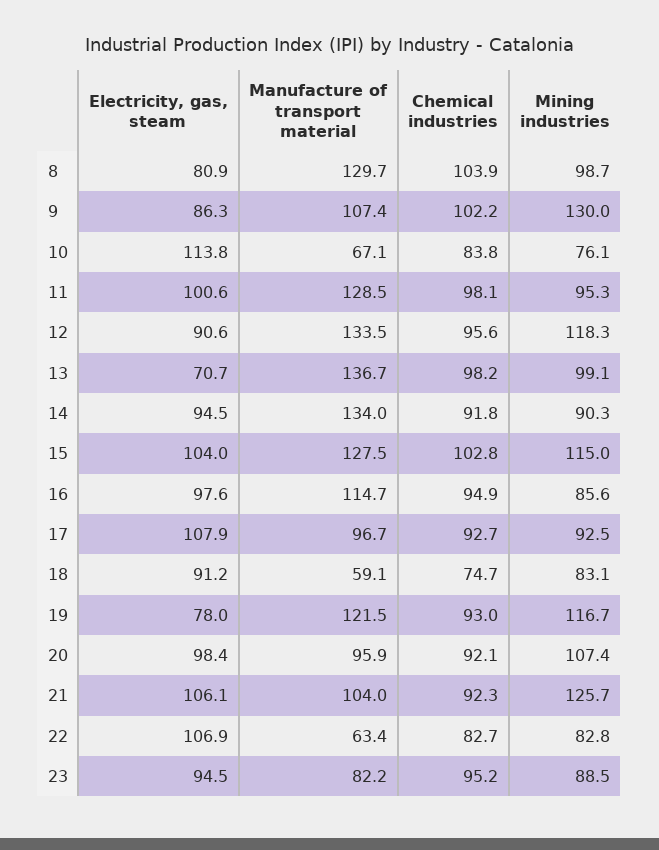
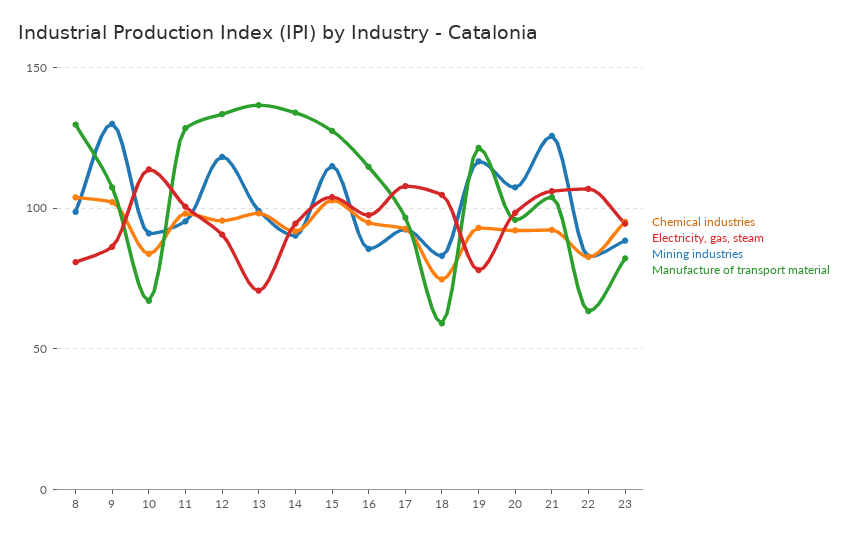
Mining industries, 10: 76.1 -> 90
Electricity, gas, steam, 18: 91.2 -> 105

